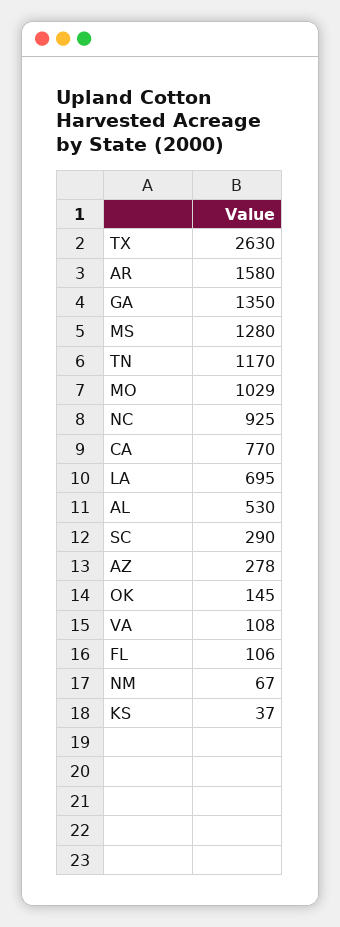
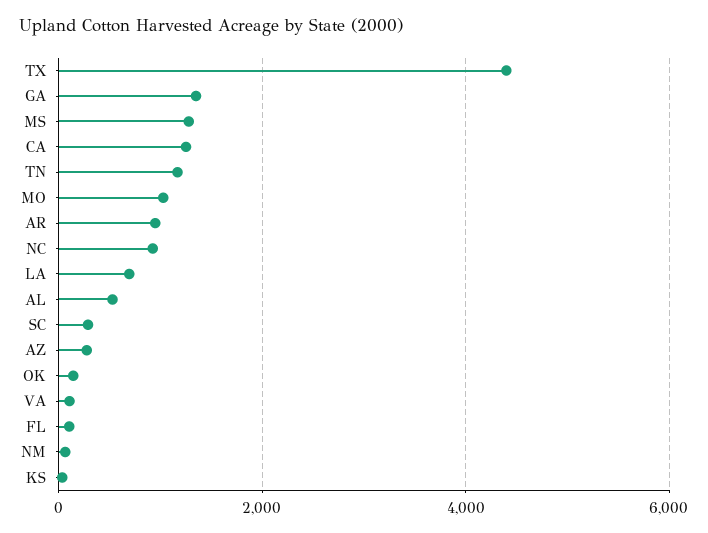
TX: 2630 -> 4400
AR: 1580 -> 1000
CA: 770 -> 1200

